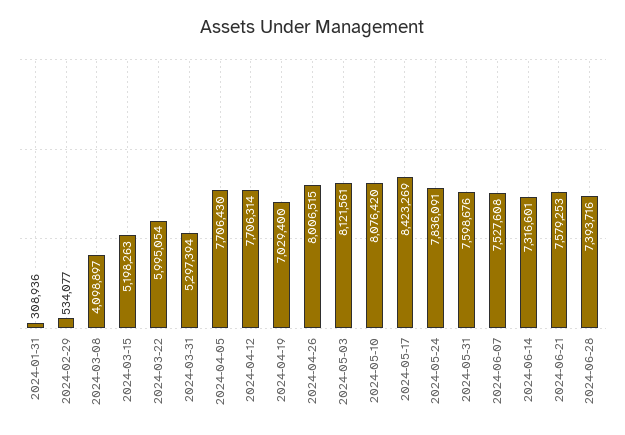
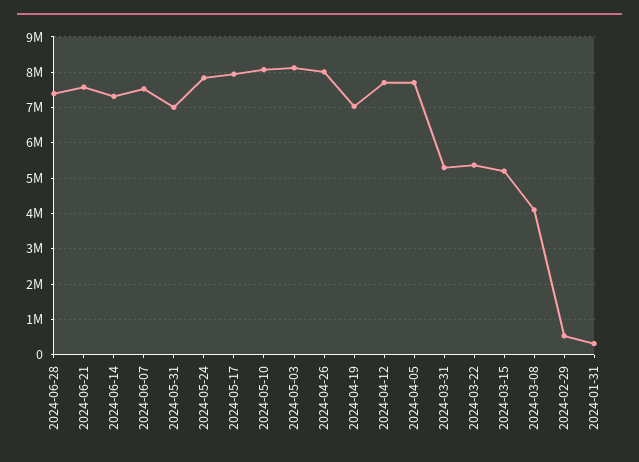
2024-03-22: 5995054 -> 5400000
2024-05-17: 8423269 -> 8000000
2024-05-31: 7598676 -> 7000000

